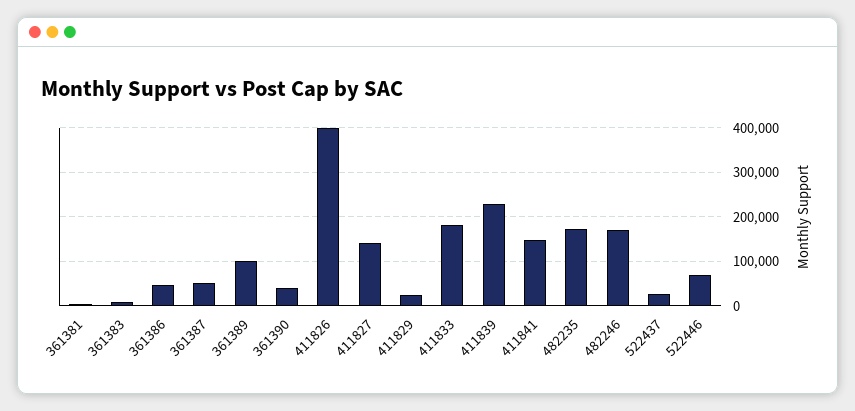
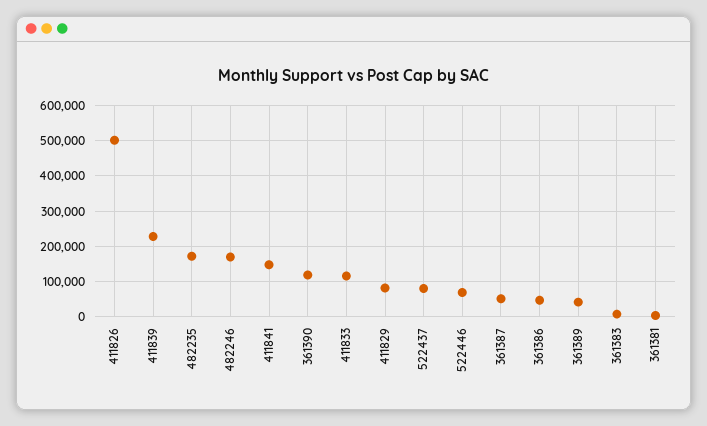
361389: 100000 -> 40000
361390: 40000 -> 120000
411826: 400000 -> 500000
411827: 140000 -> none
411829: 20000 -> 80000
411833: 180000 -> 120000
522437: 20000 -> 80000

